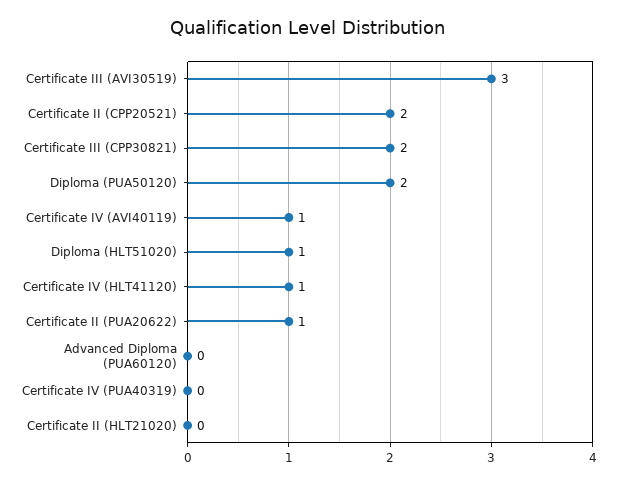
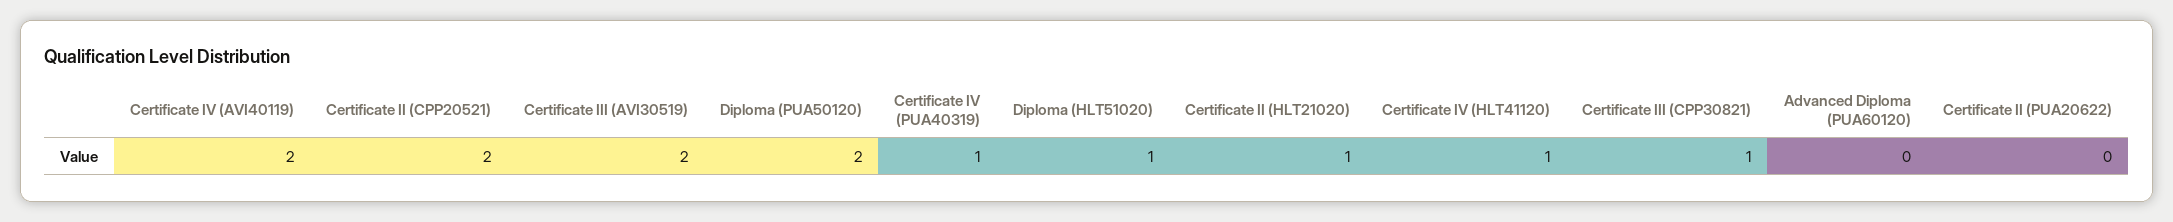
Certificate III (AVI30519): 3 -> 2
Certificate III (CPP30821): 2 -> 1
Certificate IV (AVI40119): 1 -> 2
Certificate II (PUA20622): 1 -> 0
Certificate IV (PUA40319): 0 -> 1
Certificate II (HLT21020): 0 -> 1

